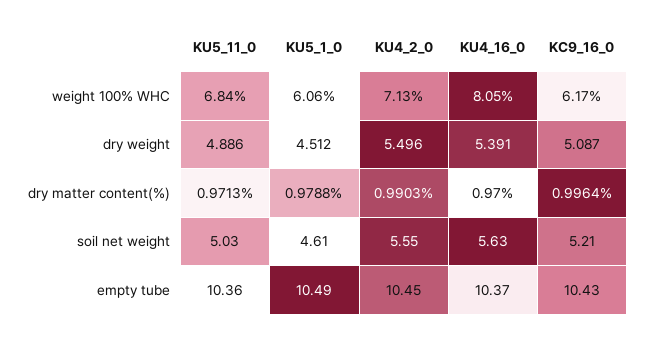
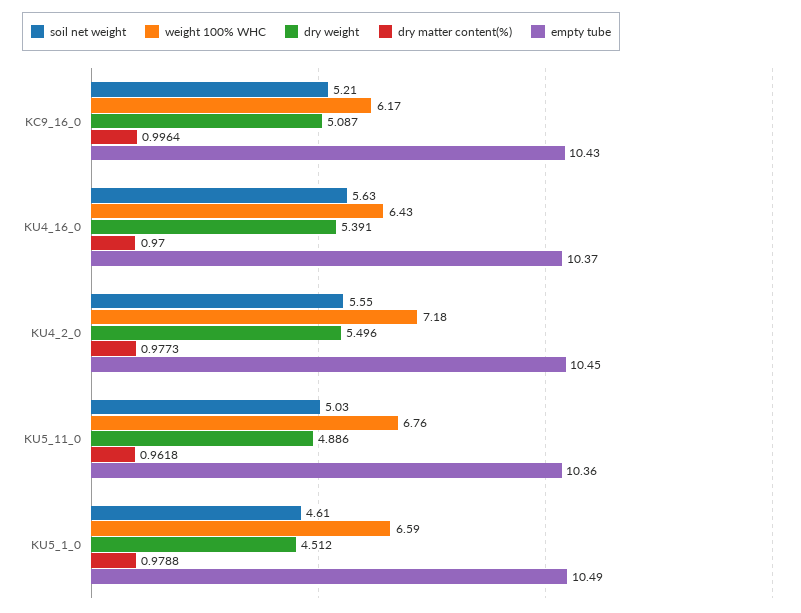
weight 100% WHC, KU5_11_0: 6.84 -> 6.76
weight 100% WHC, KU5_1_0: 6.06 -> 6.59
weight 100% WHC, KU4_2_0: 7.13 -> 7.18
weight 100% WHC, KU4_16_0: 8.05 -> 6.43
dry matter content(%), KU5_11_0: 0.9713 -> 0.9618
dry matter content(%), KU4_2_0: 0.9903 -> 0.9773

